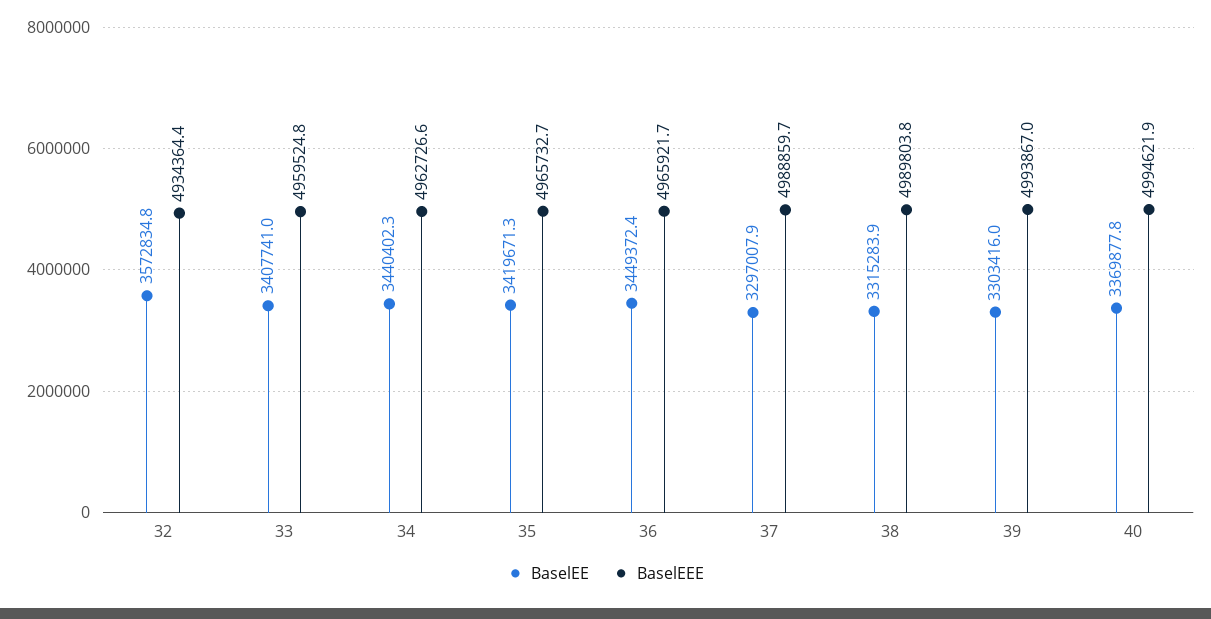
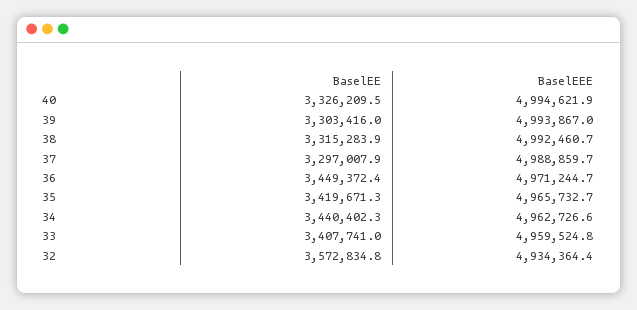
BaselEEE, 36: 4965921.7 -> 4971244.7
BaselEEE, 38: 4989803.8 -> 4992460.7
BaselEE, 40: 3369877.8 -> 3326209.5

